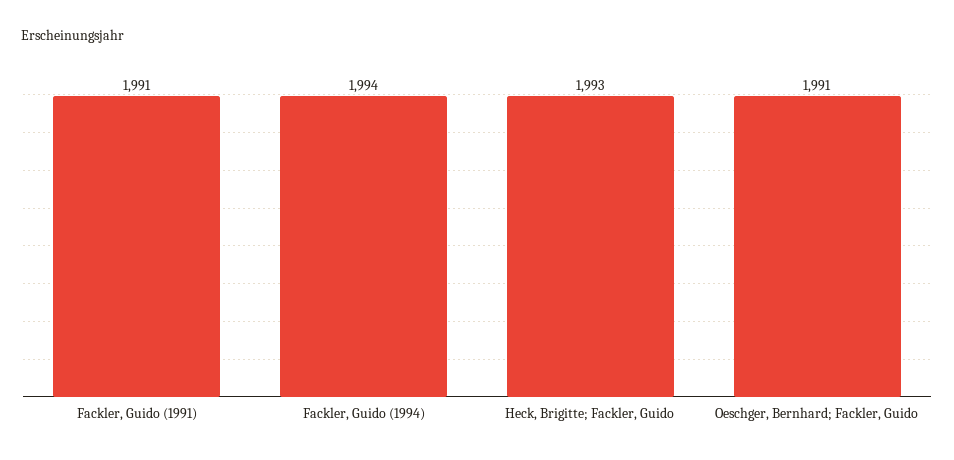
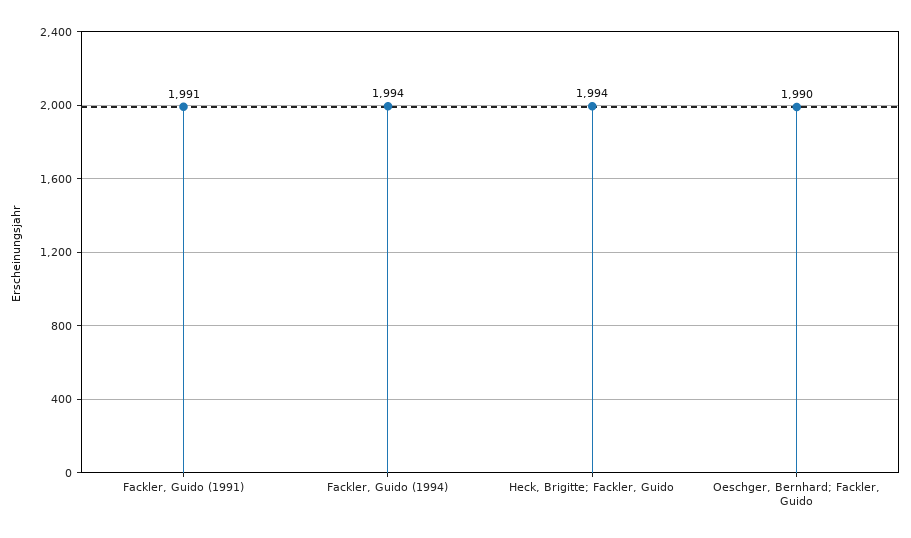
Heck, Brigitte; Fackler, Guido: 1993 -> 1994
Oeschger, Bernhard; Fackler, Guido: 1991 -> 1990

